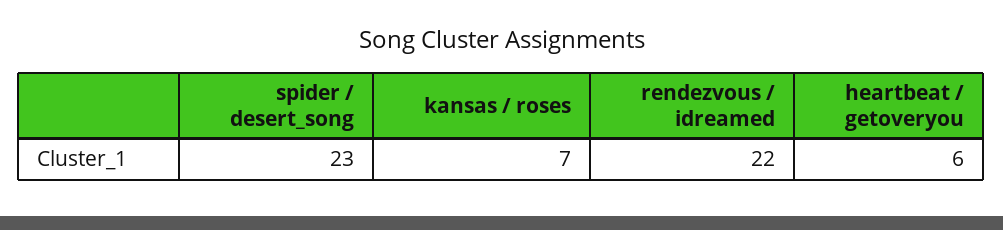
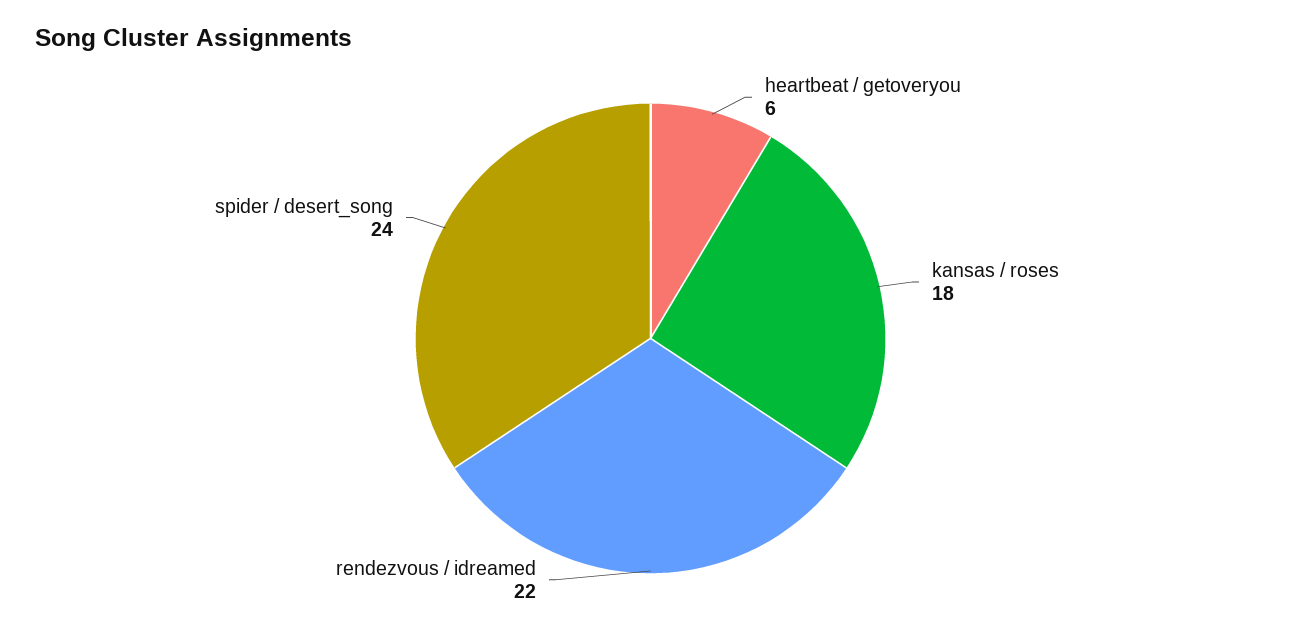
spider / desert_song: 23 -> 24
kansas / roses: 7 -> 18

